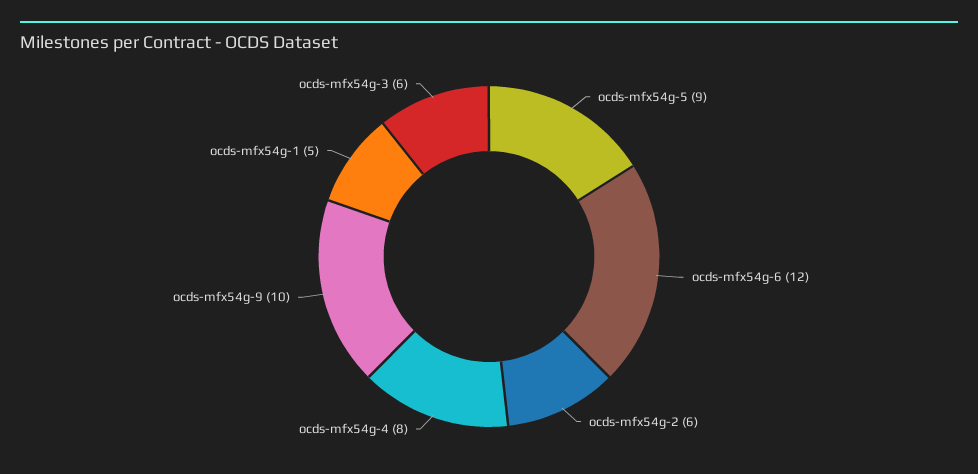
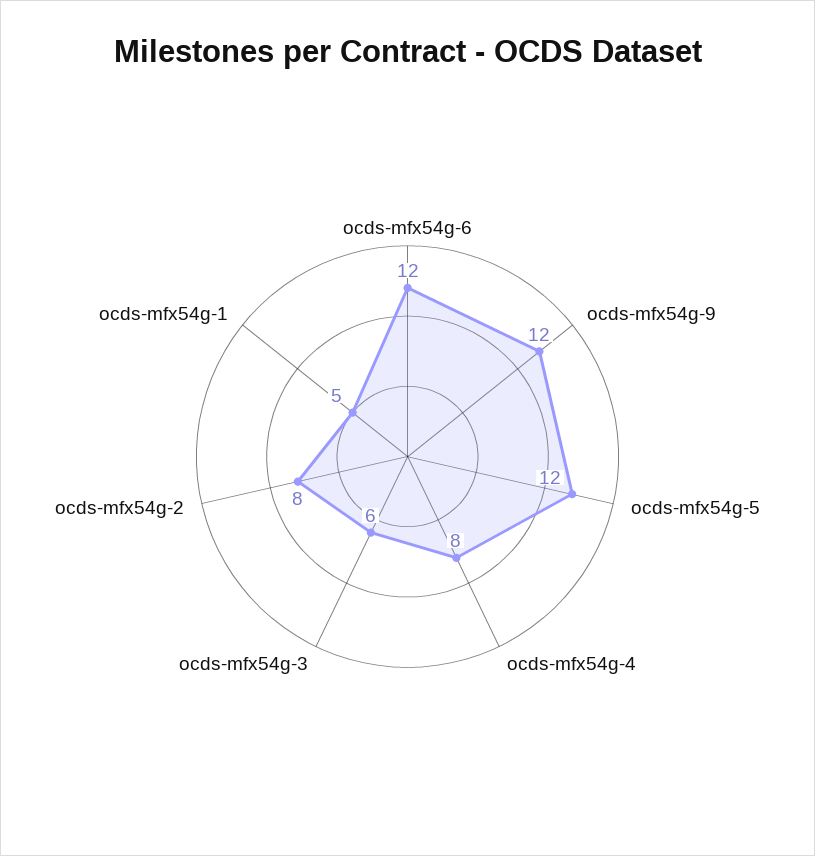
ocds-mfx54g-5: 9 -> 12
ocds-mfx54g-2: 6 -> 8
ocds-mfx54g-9: 10 -> 12

